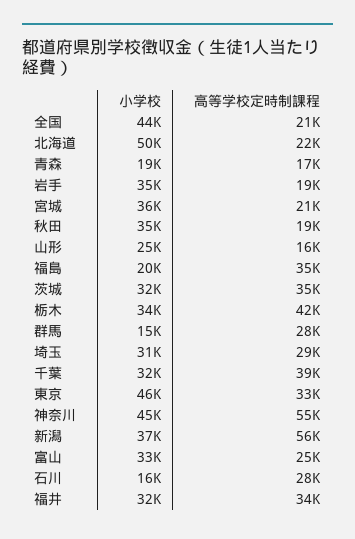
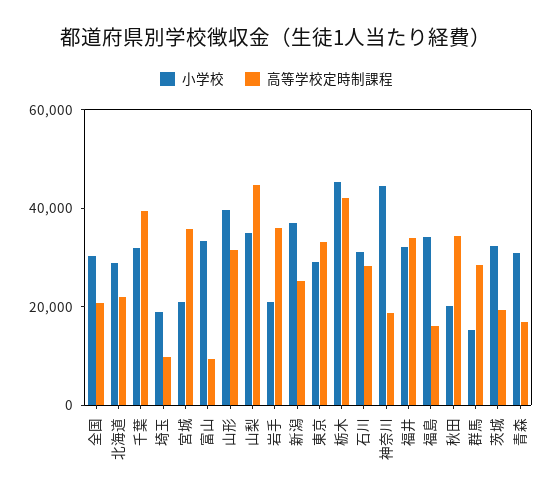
小学校, 全国: 44000 -> 30000
小学校, 北海道: 50000 -> 30000
小学校, 青森: 19000 -> 30000
小学校, 岩手: 35000 -> 20000
高等学校定時制課程, 岩手: 19000 -> 35000
小学校, 宮城: 36000 -> 20000
高等学校定時制課程, 宮城: 21000 -> 35000
小学校, 秋田: 35000 -> 20000
高等学校定時制課程, 秋田: 19000 -> 35000
小学校, 山形: 25000 -> 40000
高等学校定時制課程, 山形: 16000 -> 30000
小学校, 福島: 20000 -> 35000
高等学校定時制課程, 福島: 35000 -> 15000
高等学校定時制課程, 茨城: 35000 -> 20000
小学校, 栃木: 34000 -> 45000
小学校, 埼玉: 31000 -> 20000
高等学校定時制課程, 埼玉: 29000 -> 10000
小学校, 東京: 46000 -> 30000
高等学校定時制課程, 神奈川: 55000 -> 20000
高等学校定時制課程, 新潟: 56000 -> 25000
高等学校定時制課程, 富山: 25000 -> 10000
小学校, 石川: 16000 -> 30000
小学校, 山梨: none -> 35000
高等学校定時制課程, 山梨: none -> 45000

